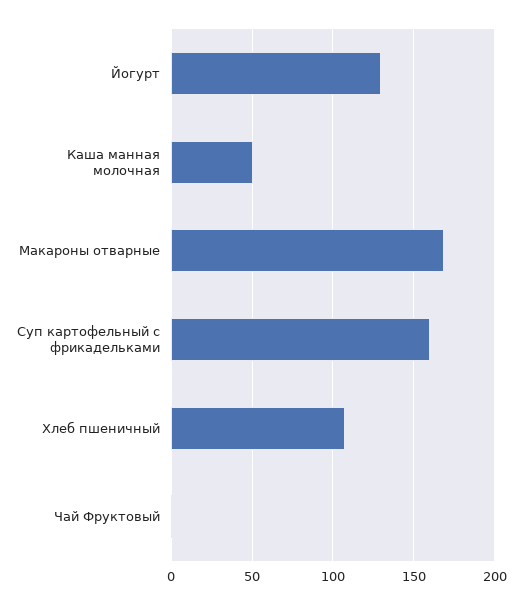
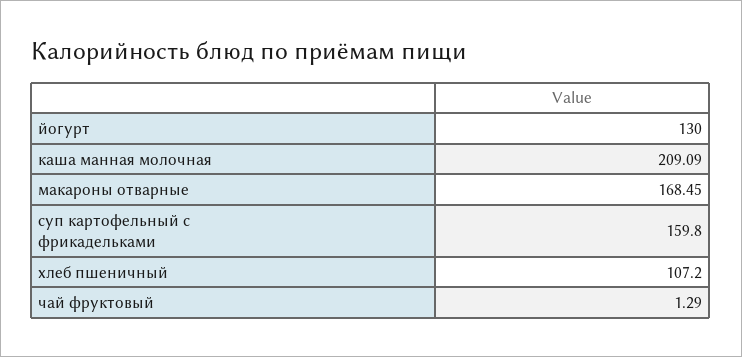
Каша манная молочная: 50 -> 209.09

